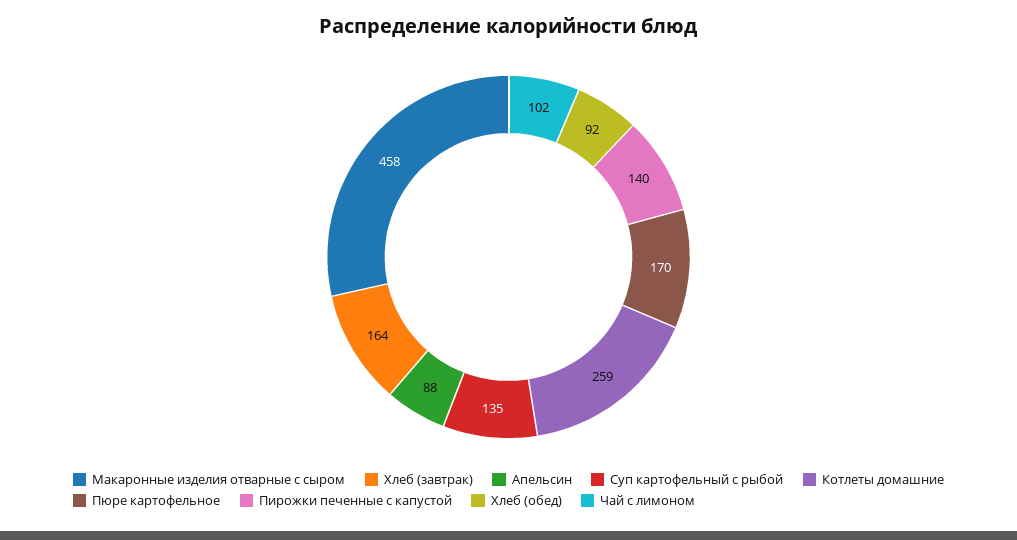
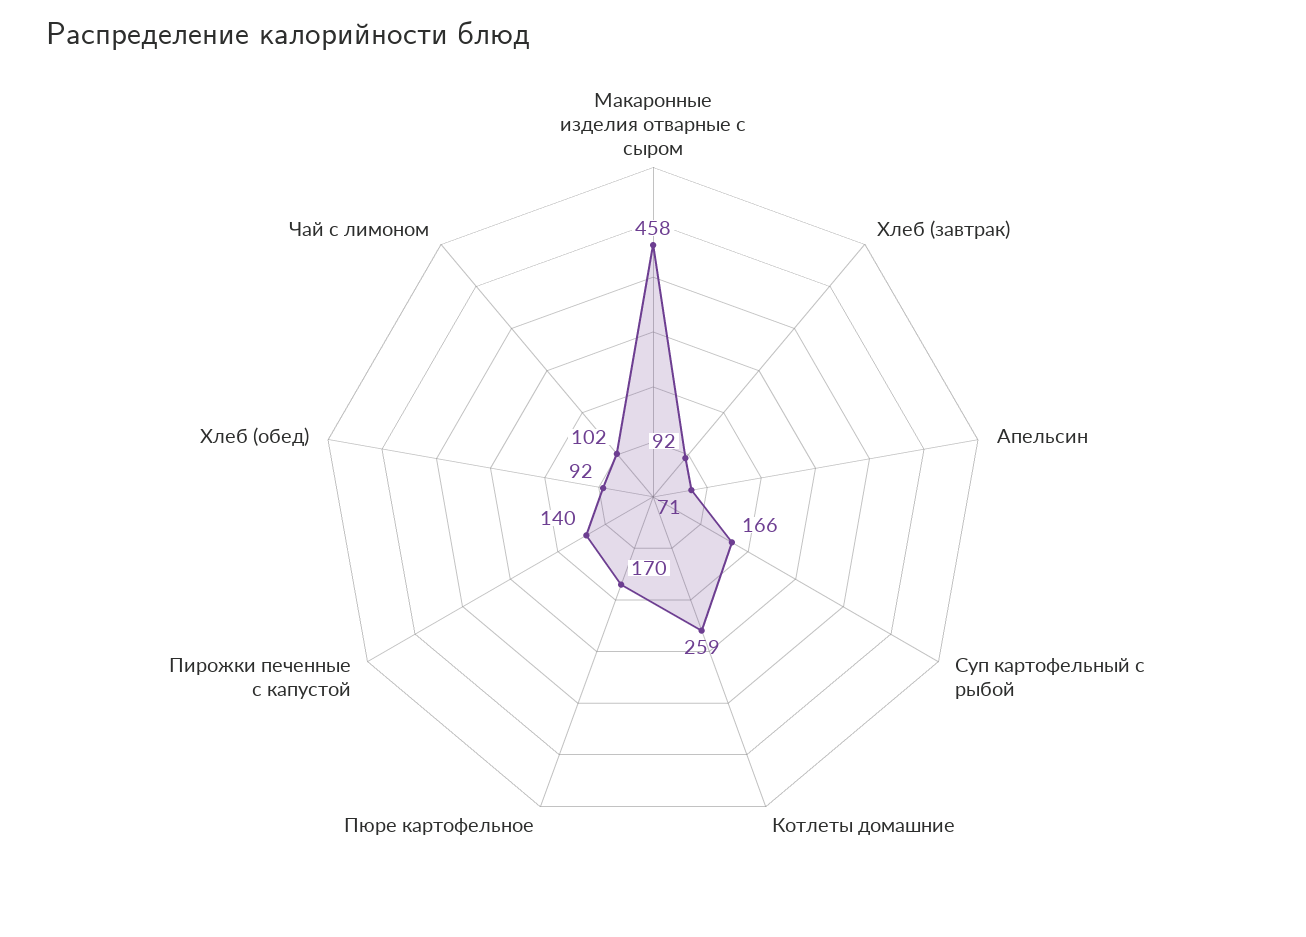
Хлеб (завтрак): 164 -> 92
Апельсин: 88 -> 71
Суп картофельный с рыбой: 135 -> 166

